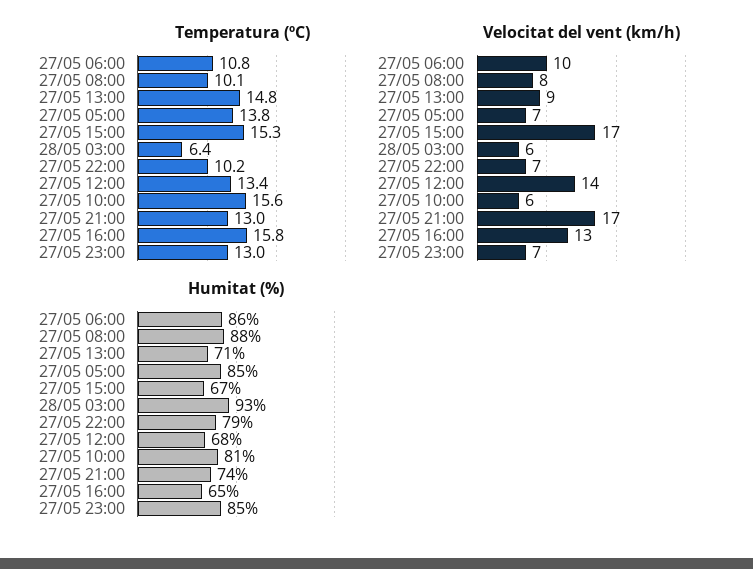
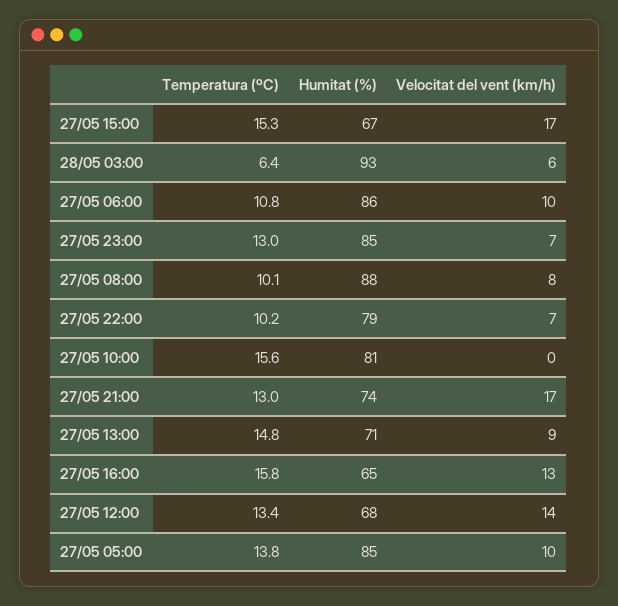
Velocitat del vent (km/h), 27/05 05:00: 7 -> 10
Velocitat del vent (km/h), 27/05 10:00: 6 -> 0

